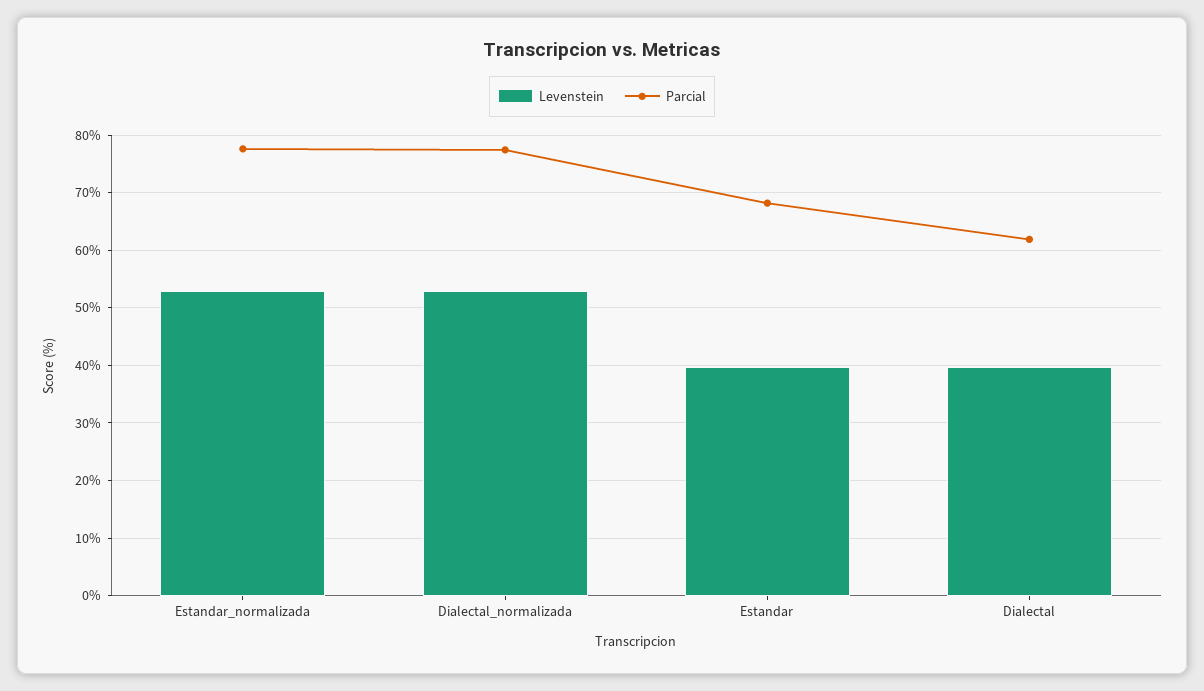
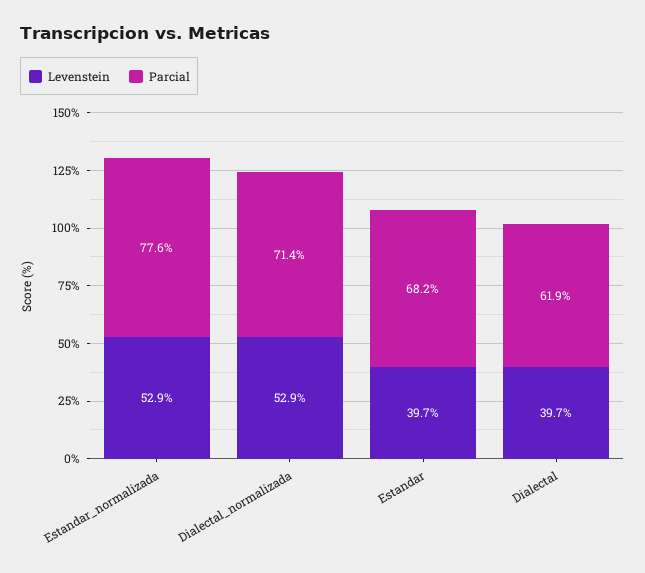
Parcial, Dialectal_normalizada: 78 -> 71.4

